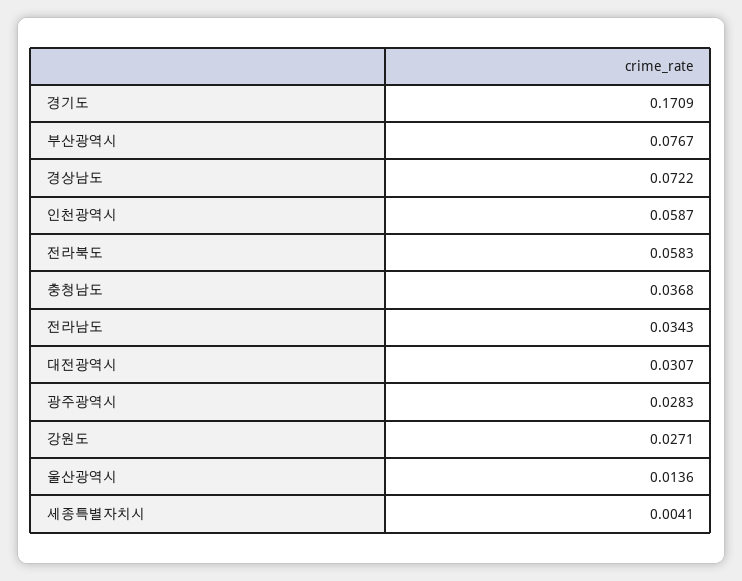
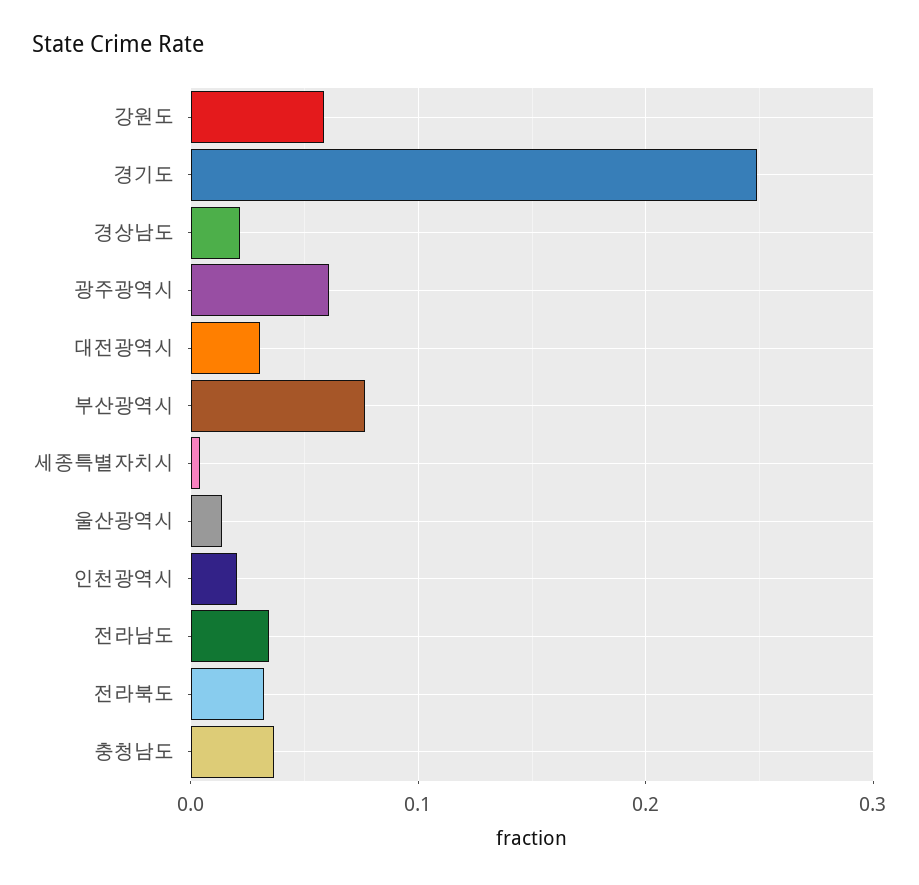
경기도: 0.1709 -> 0.25
경상남도: 0.0722 -> 0.02
인천광역시: 0.0587 -> 0.02
전라북도: 0.0583 -> 0.03
광주광역시: 0.0283 -> 0.06
강원도: 0.0271 -> 0.06

